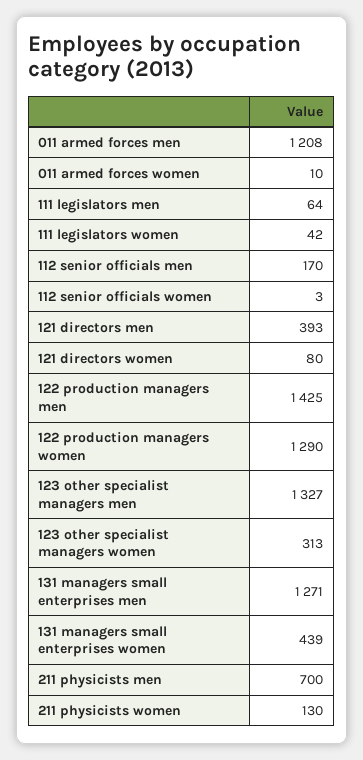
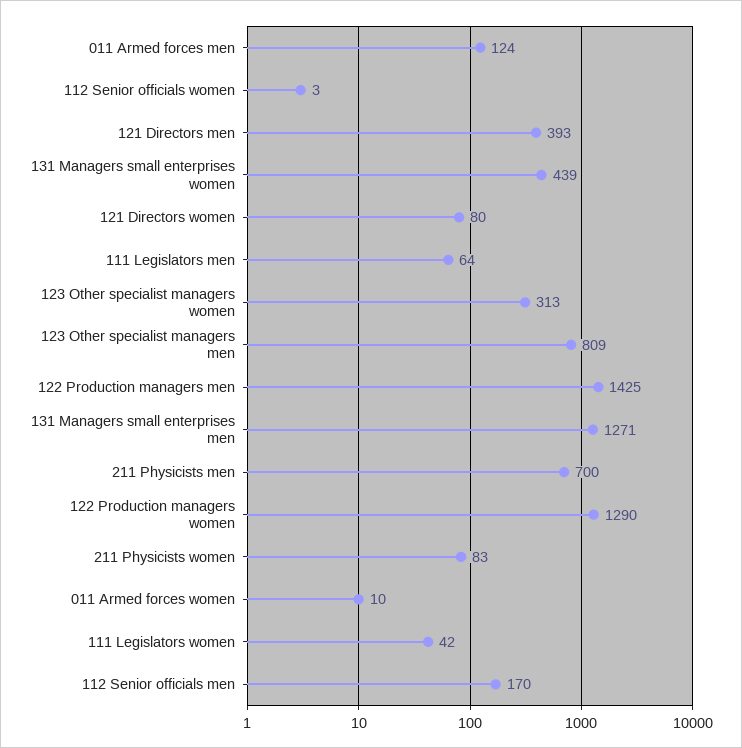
011 armed forces men: 1208 -> 124
123 other specialist managers men: 1327 -> 809
211 physicists women: 130 -> 83

